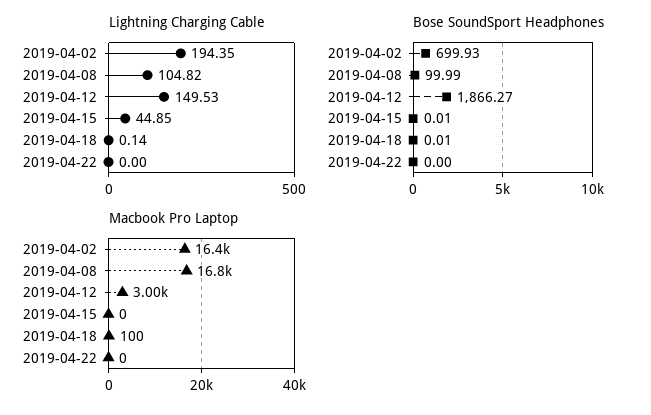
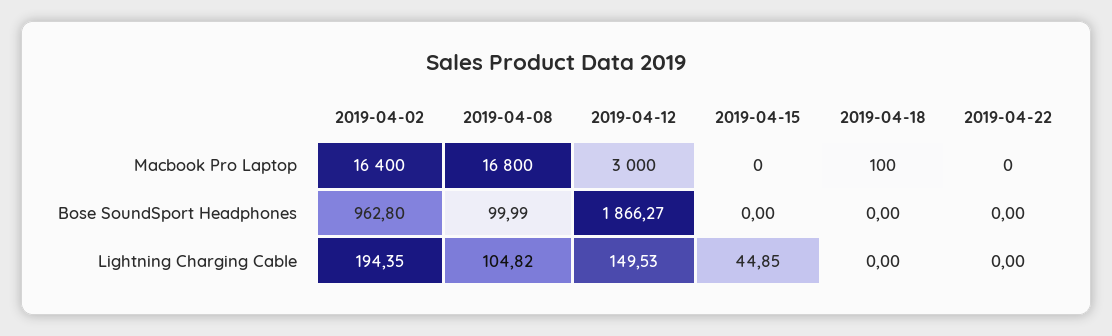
Lightning Charging Cable, 2019-04-18: 0.14 -> 0
Bose SoundSport Headphones, 2019-04-02: 699.93 -> 962.8
Bose SoundSport Headphones, 2019-04-15: 0.01 -> 0
Bose SoundSport Headphones, 2019-04-18: 0.01 -> 0

